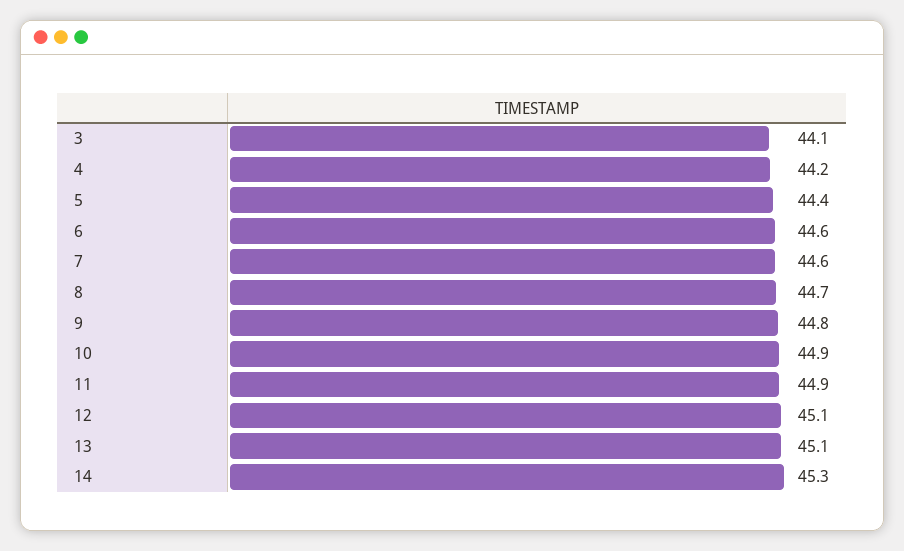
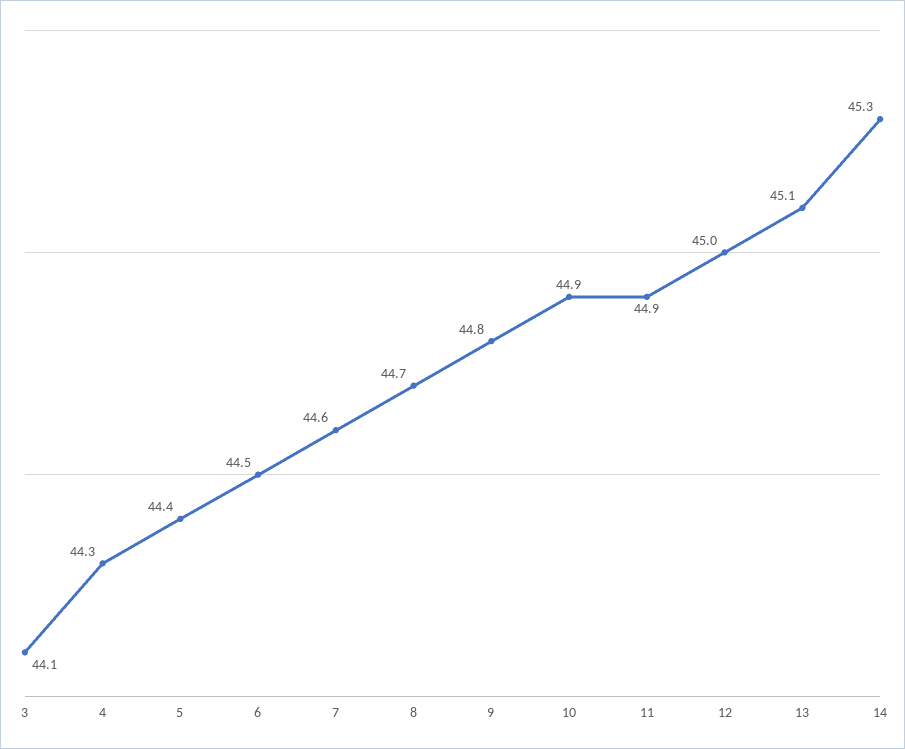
4: 44.2 -> 44.3
6: 44.6 -> 44.5
12: 45.1 -> 45

